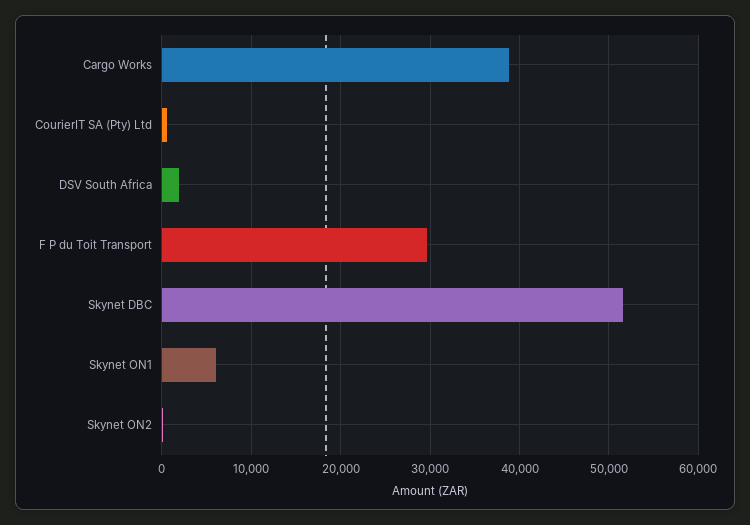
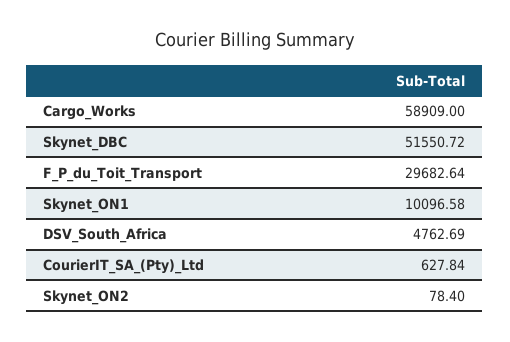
Cargo Works: 39000 -> 58909
DSV South Africa: 2000 -> 4762.69
Skynet ON1: 6000 -> 10096.58

